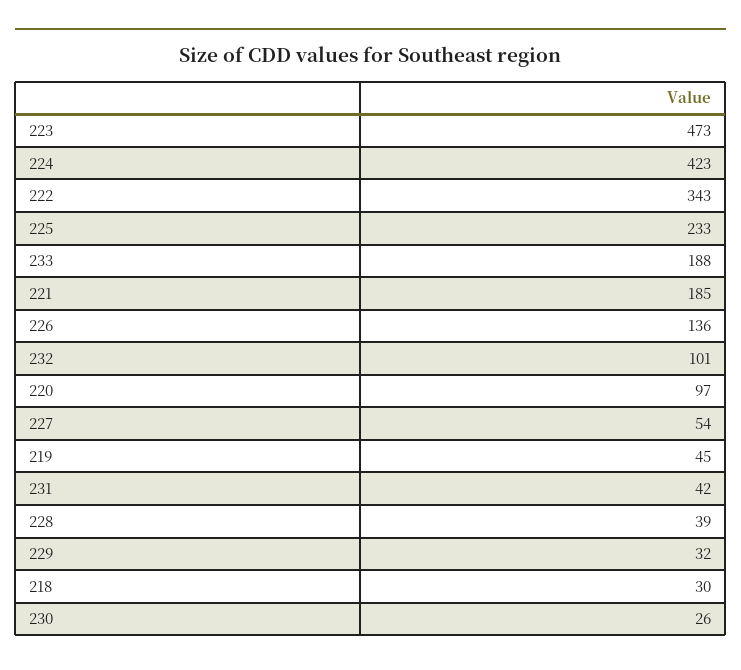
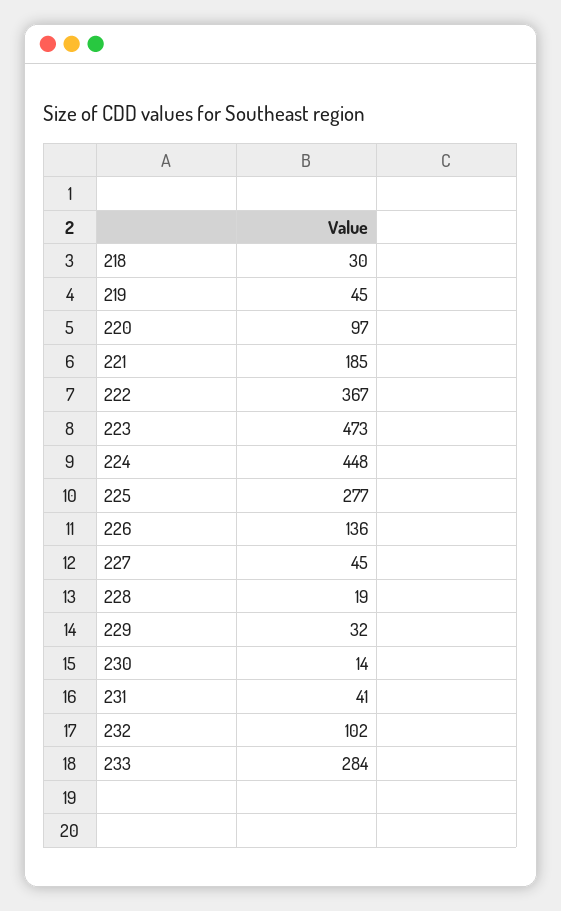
224: 423 -> 448
222: 343 -> 367
225: 233 -> 277
233: 188 -> 284
232: 101 -> 102
227: 54 -> 45
231: 42 -> 41
228: 39 -> 19
230: 26 -> 14

